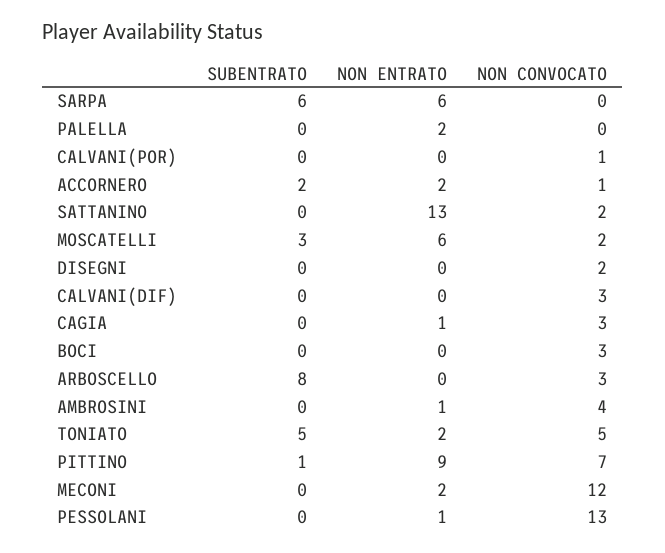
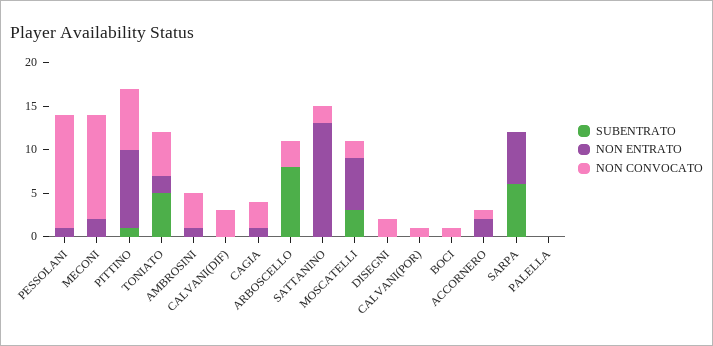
NON ENTRATO, PALELLA: 2 -> 0
SUBENTRATO, ACCORNERO: 2 -> 0
NON CONVOCATO, BOCI: 3 -> 1

